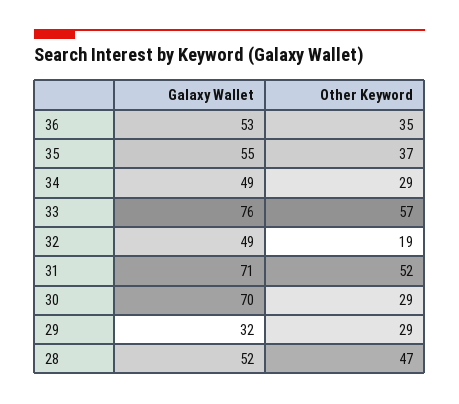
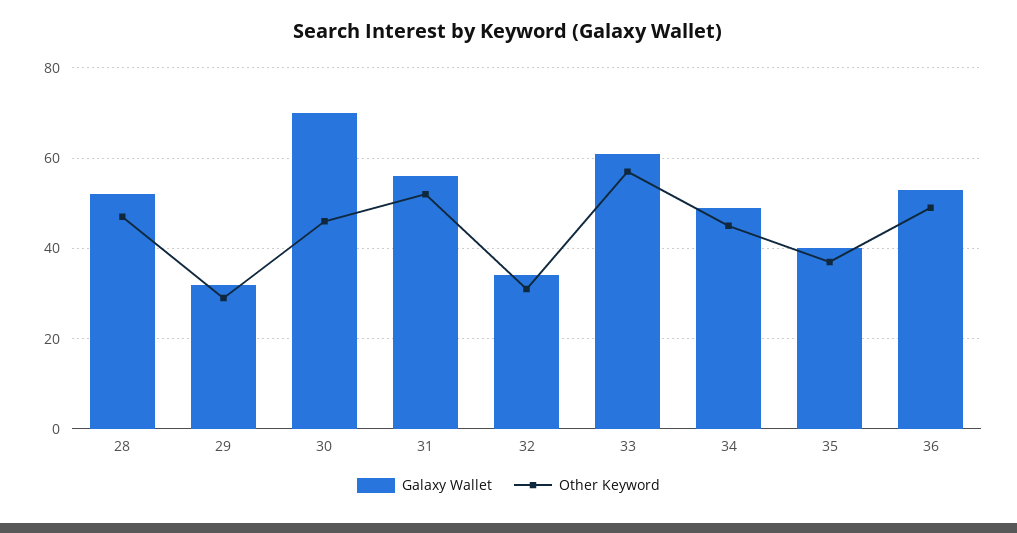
Other Keyword, 36: 35 -> 50
Galaxy Wallet, 35: 55 -> 40
Other Keyword, 34: 29 -> 45
Galaxy Wallet, 33: 76 -> 60
Galaxy Wallet, 32: 49 -> 35
Other Keyword, 32: 19 -> 30
Galaxy Wallet, 31: 71 -> 55
Other Keyword, 30: 29 -> 45

